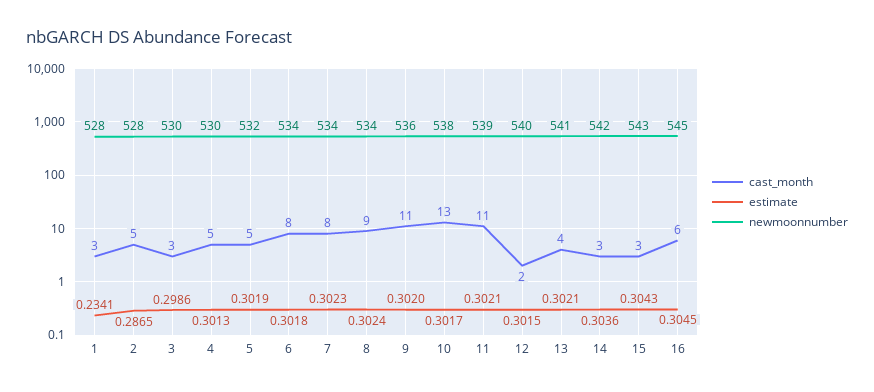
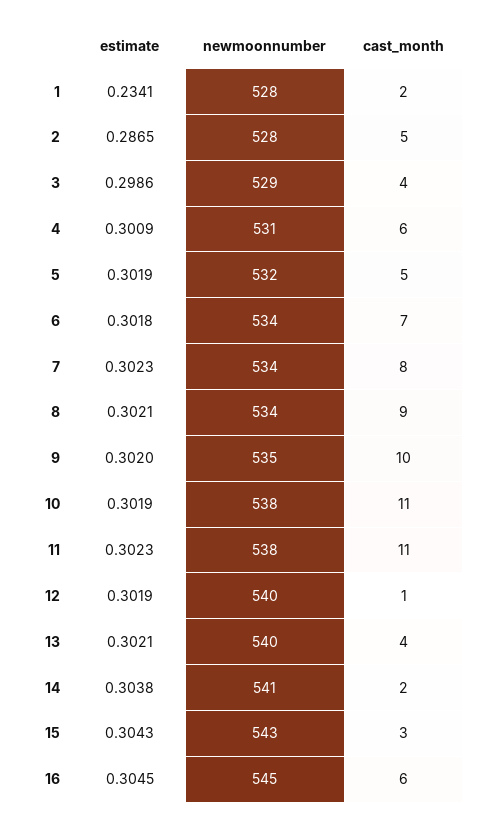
cast_month, 1: 3 -> 2
cast_month, 3: 3 -> 4
newmoonnumber, 3: 530 -> 529
cast_month, 4: 5 -> 6
estimate, 4: 0.3013 -> 0.3009
newmoonnumber, 4: 530 -> 531
cast_month, 6: 8 -> 7
estimate, 8: 0.3024 -> 0.3021
cast_month, 9: 11 -> 10
newmoonnumber, 9: 536 -> 535
cast_month, 10: 13 -> 11
estimate, 10: 0.3017 -> 0.3019
estimate, 11: 0.3021 -> 0.3023
newmoonnumber, 11: 539 -> 538
cast_month, 12: 2 -> 1
estimate, 12: 0.3015 -> 0.3019
newmoonnumber, 13: 541 -> 540
cast_month, 14: 3 -> 2
estimate, 14: 0.3036 -> 0.3038
newmoonnumber, 14: 542 -> 541

